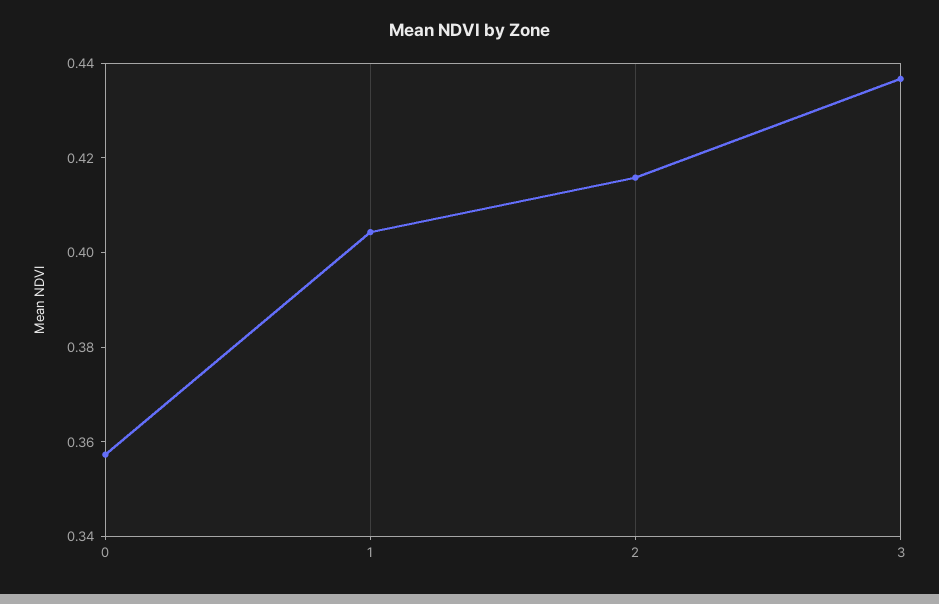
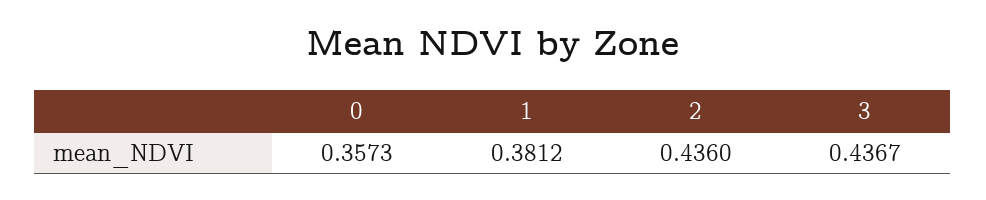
1: 0.405 -> 0.3812
2: 0.415 -> 0.436

